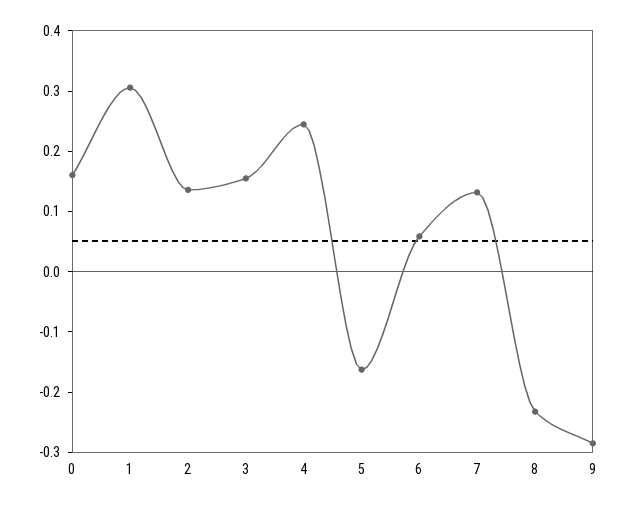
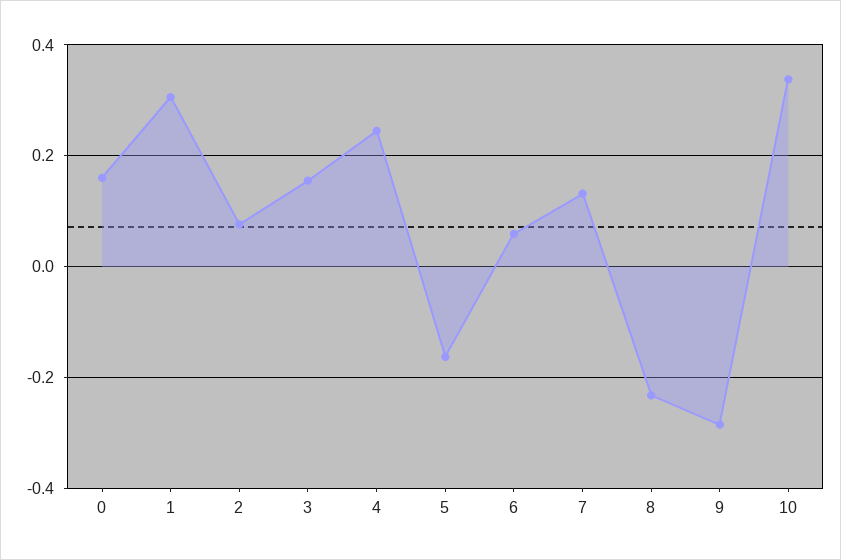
2: 0.14 -> 0.08
10: none -> 0.34

